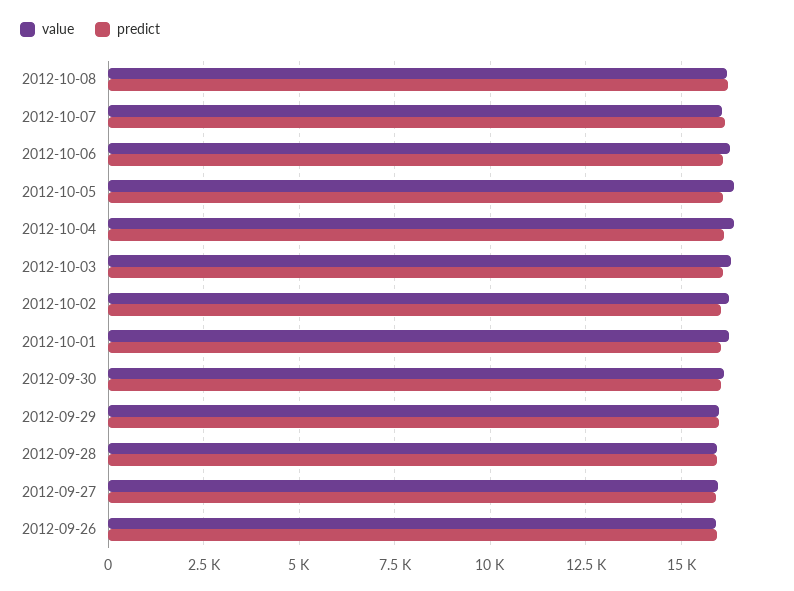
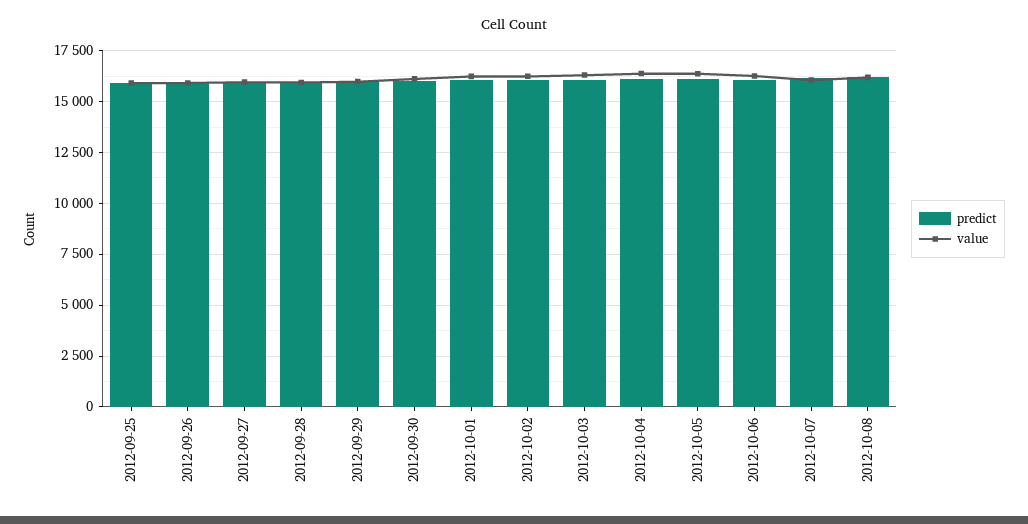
predict, 2012-09-25: none -> 16000
value, 2012-09-25: none -> 16000

